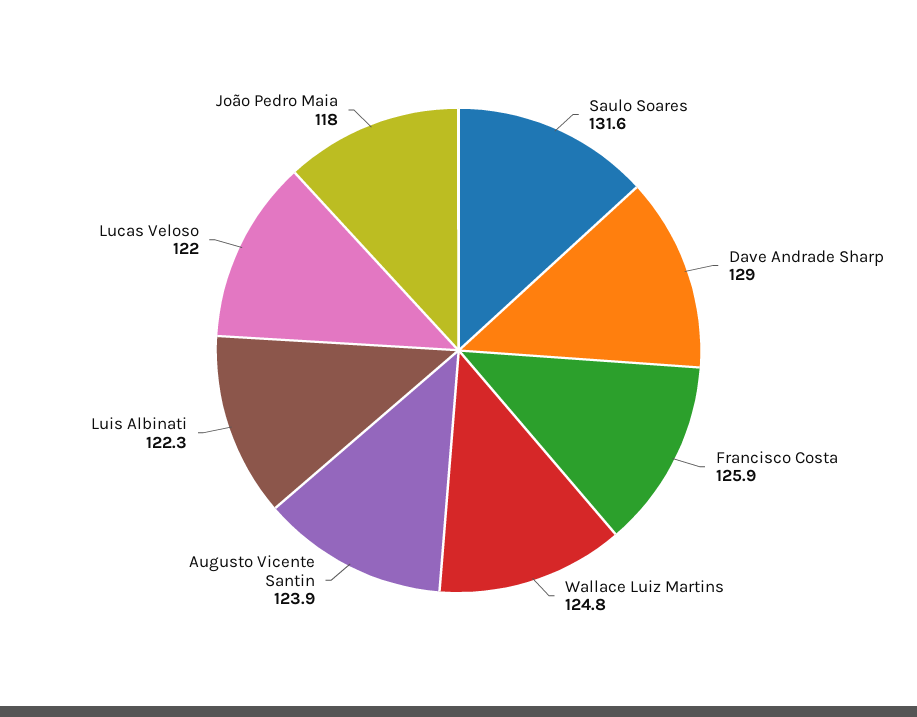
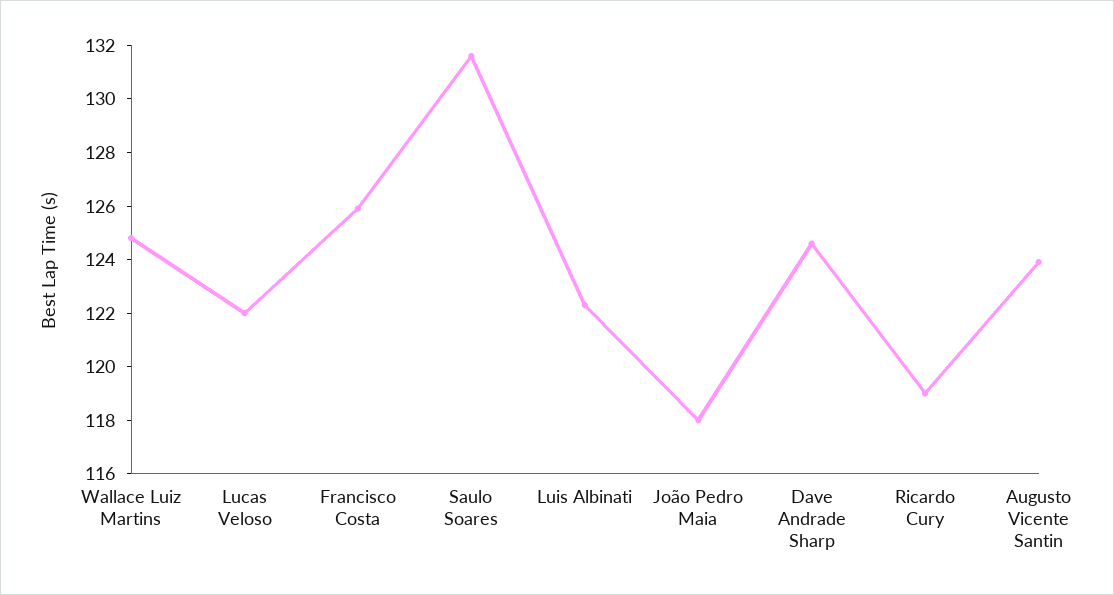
Dave Andrade Sharp: 129 -> 124.5
Ricardo Cury: none -> 119

